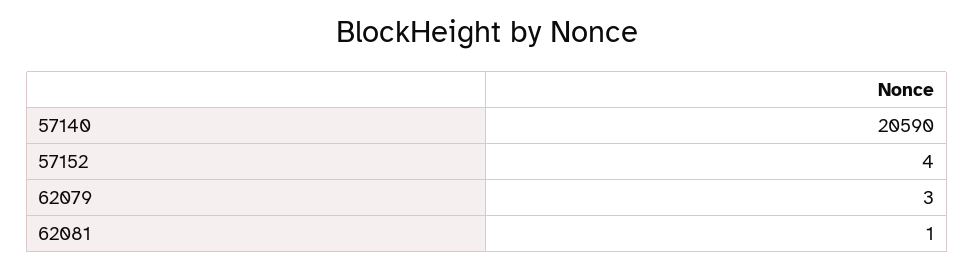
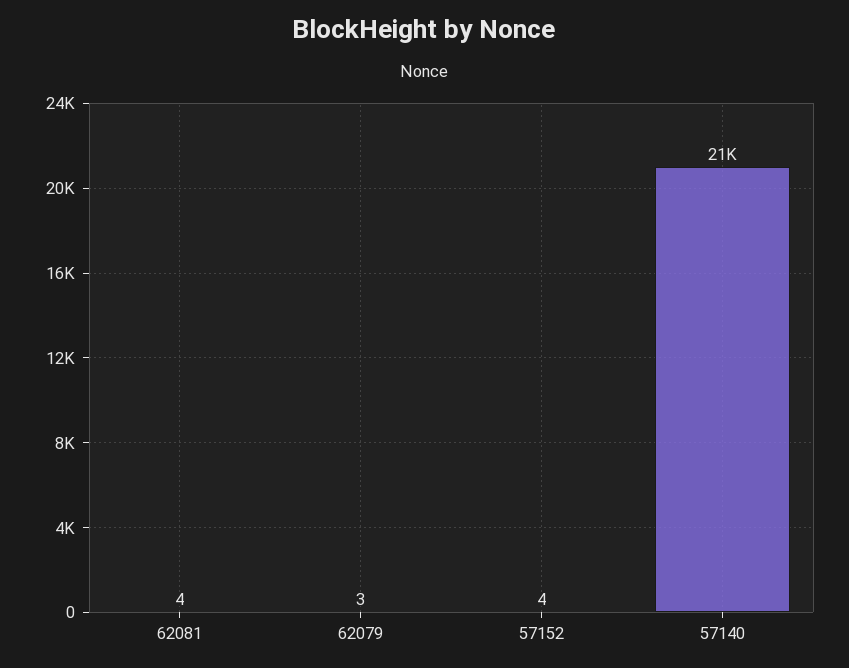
62081: 1 -> 4

